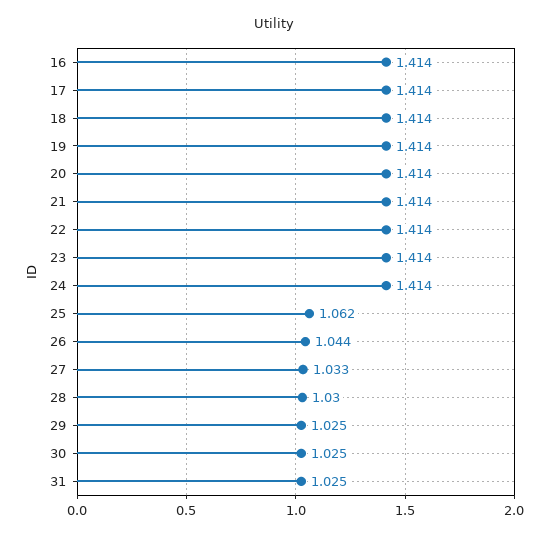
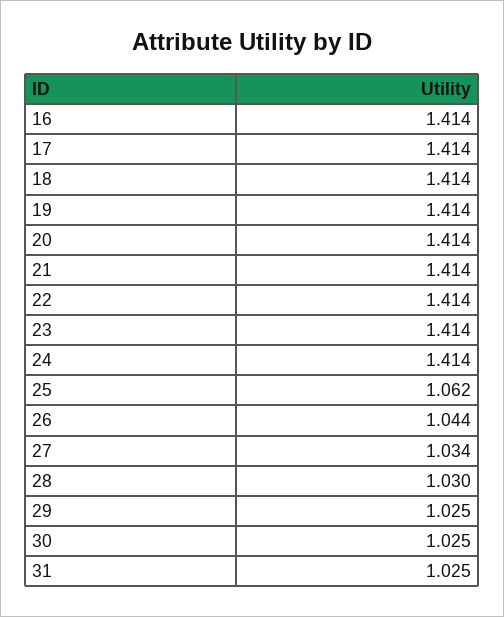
27: 1.033 -> 1.034

